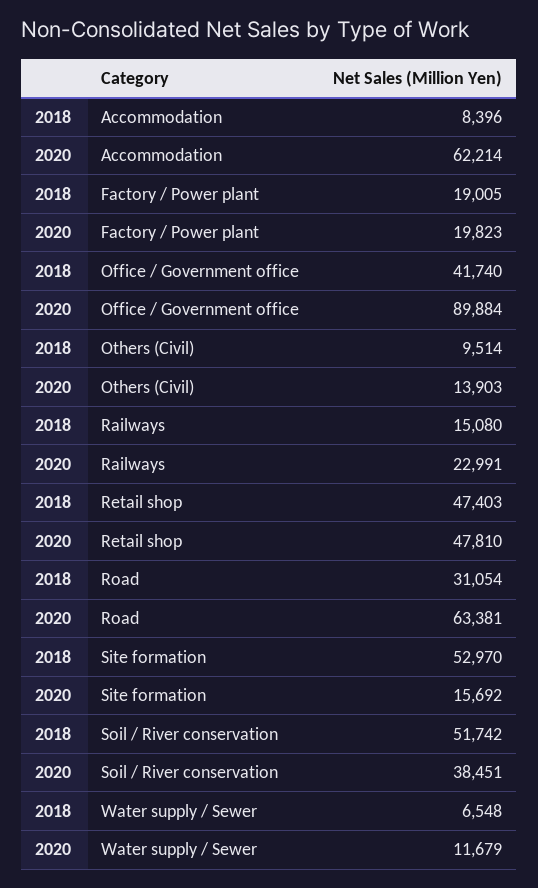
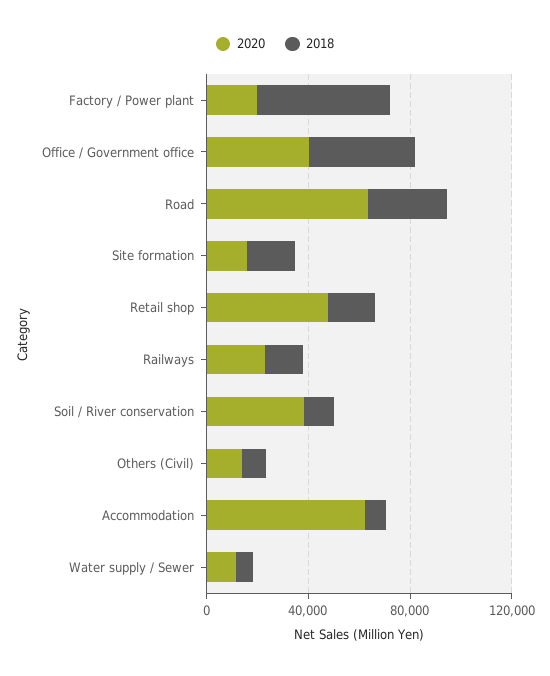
2018, Factory / Power plant: 19005 -> 50000
2020, Office / Government office: 89884 -> 40000
2018, Retail shop: 47403 -> 20000
2018, Site formation: 52970 -> 20000
2018, Soil / River conservation: 51742 -> 10000

